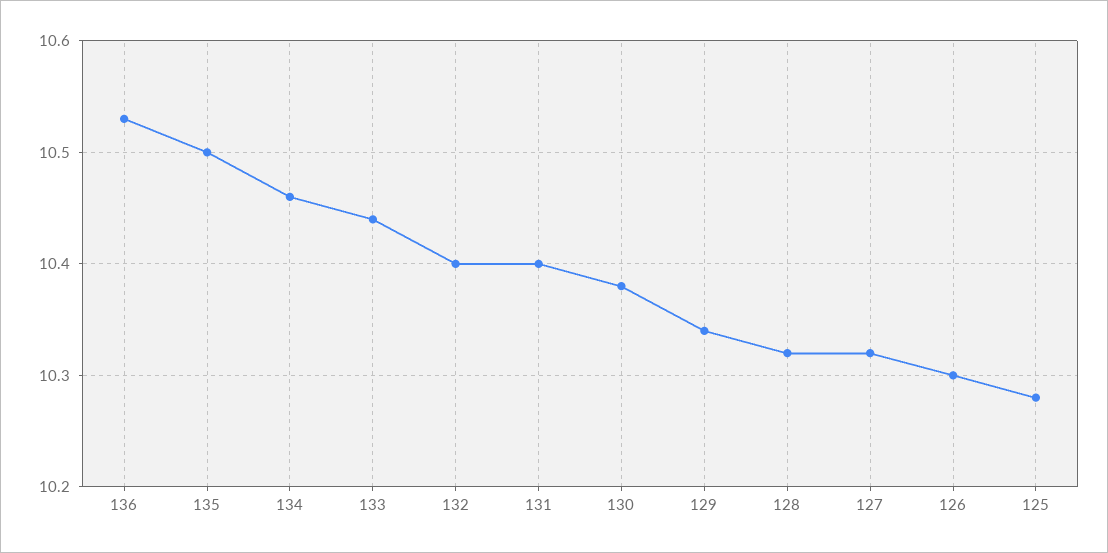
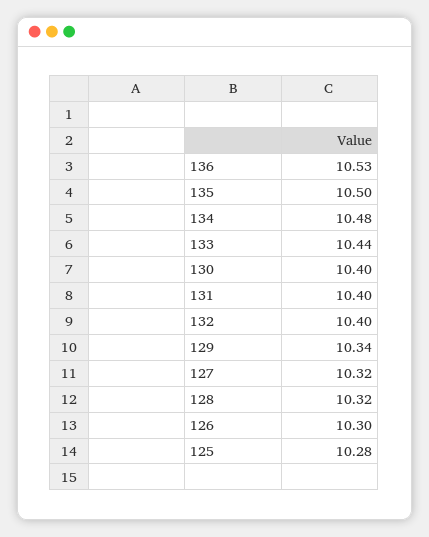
134: 10.46 -> 10.48
130: 10.38 -> 10.4

